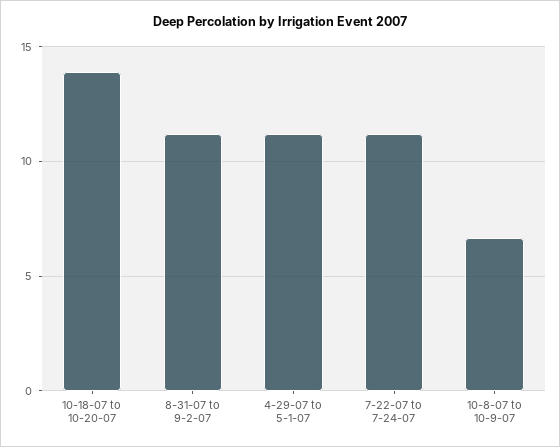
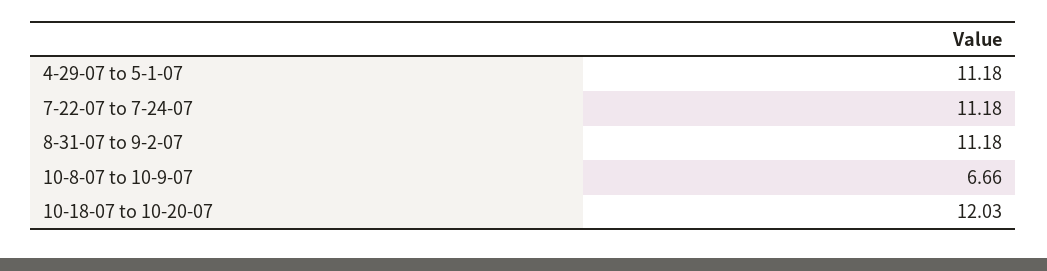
10-18-07 to 10-20-07: 14 -> 12.03

